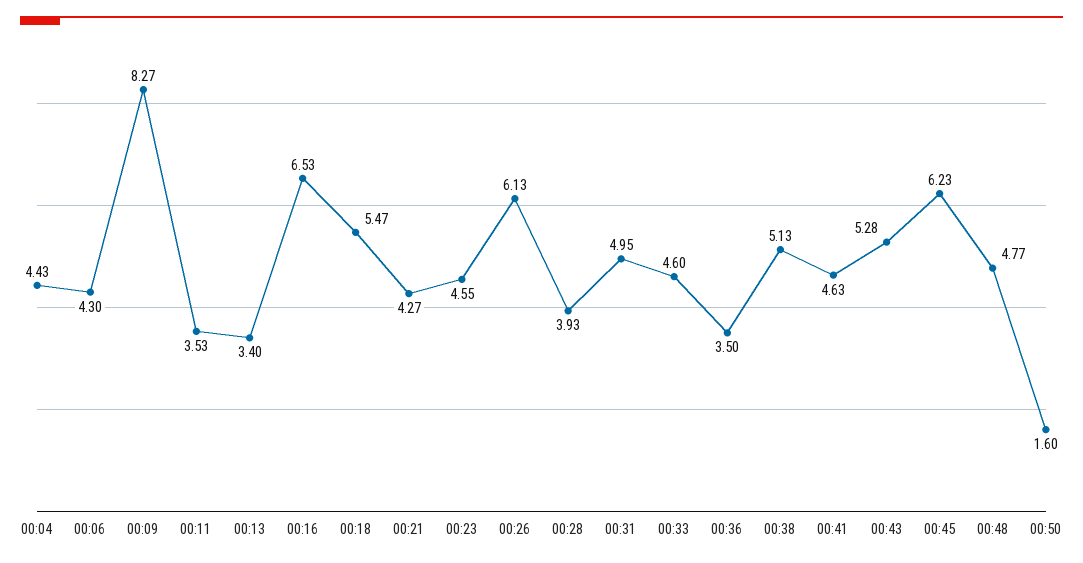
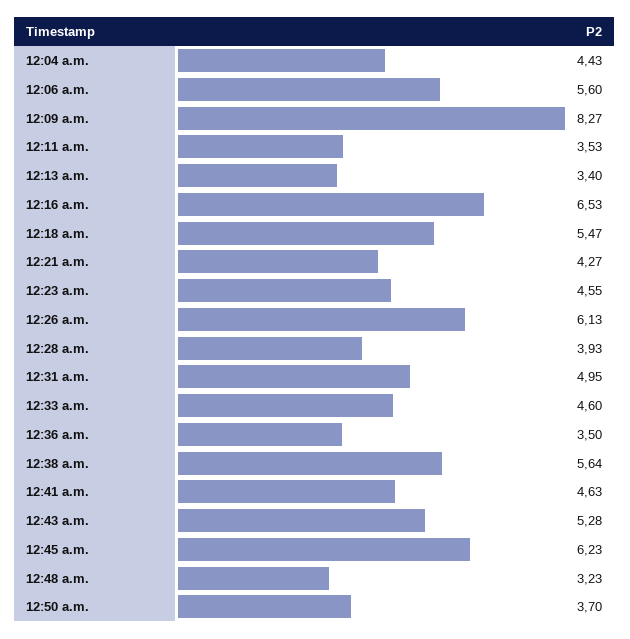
00:06: 4.3 -> 5.6
00:38: 5.13 -> 5.64
00:48: 4.77 -> 3.23
00:50: 1.6 -> 3.7

